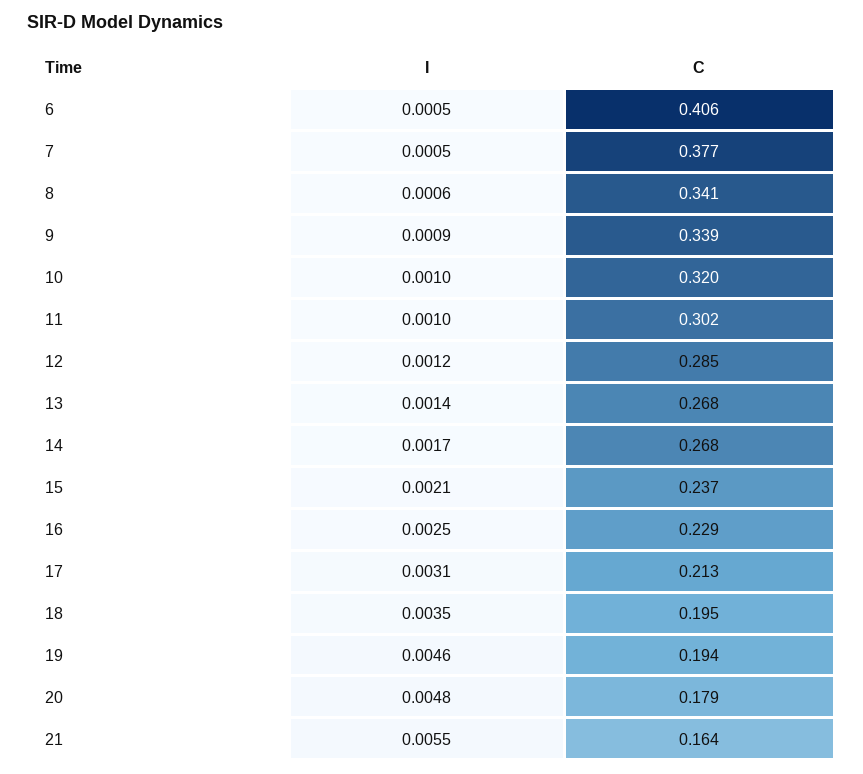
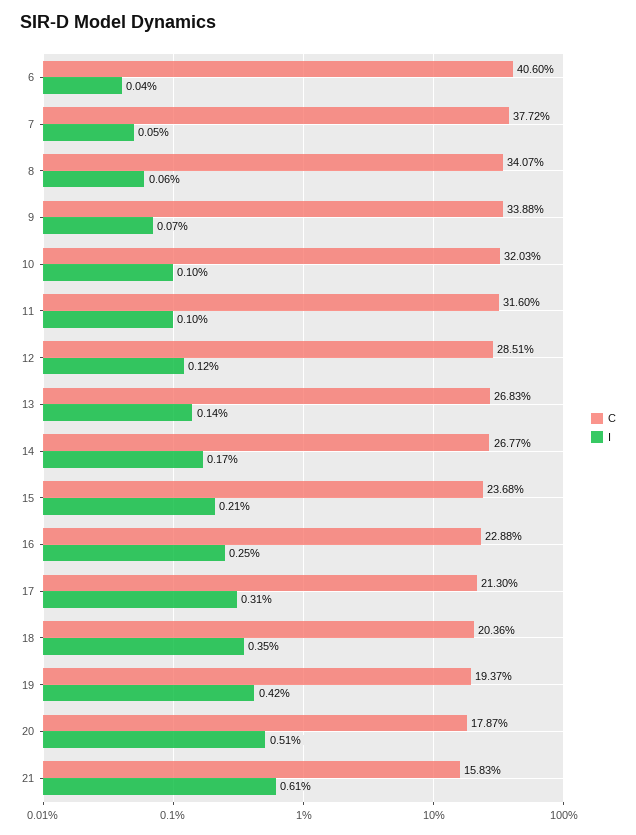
I, 6: 0.0005 -> 0.0004
I, 9: 0.0009 -> 0.0007
C, 11: 0.302 -> 0.316
C, 18: 0.195 -> 0.2036
I, 19: 0.0046 -> 0.0042
I, 20: 0.0048 -> 0.0051
I, 21: 0.0055 -> 0.0061
C, 21: 0.164 -> 0.1583

